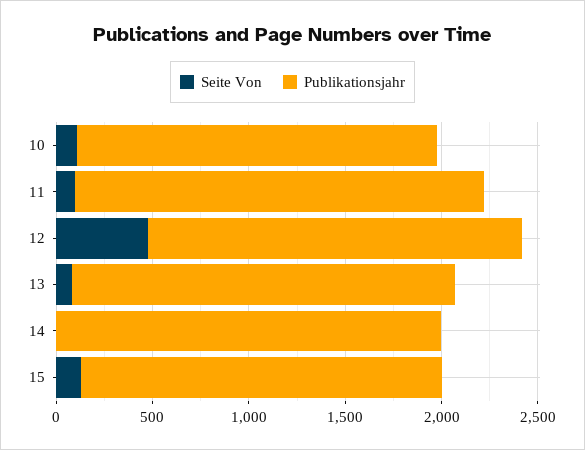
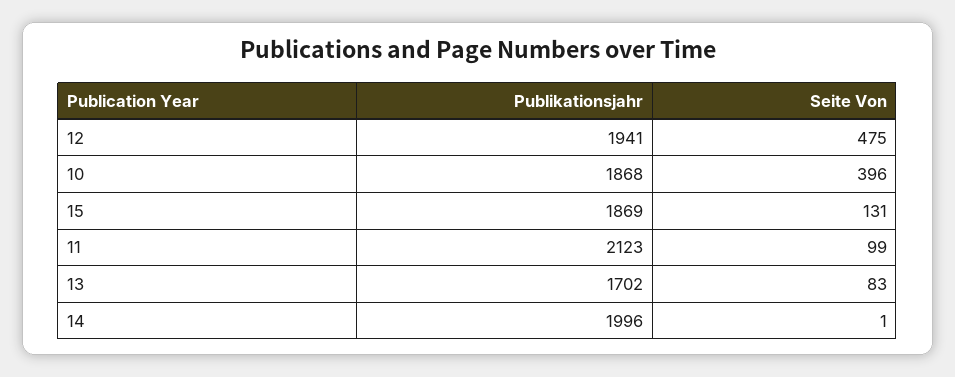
Seite Von, 10: 100 -> 396
Publikationsjahr, 13: 2000 -> 1702

